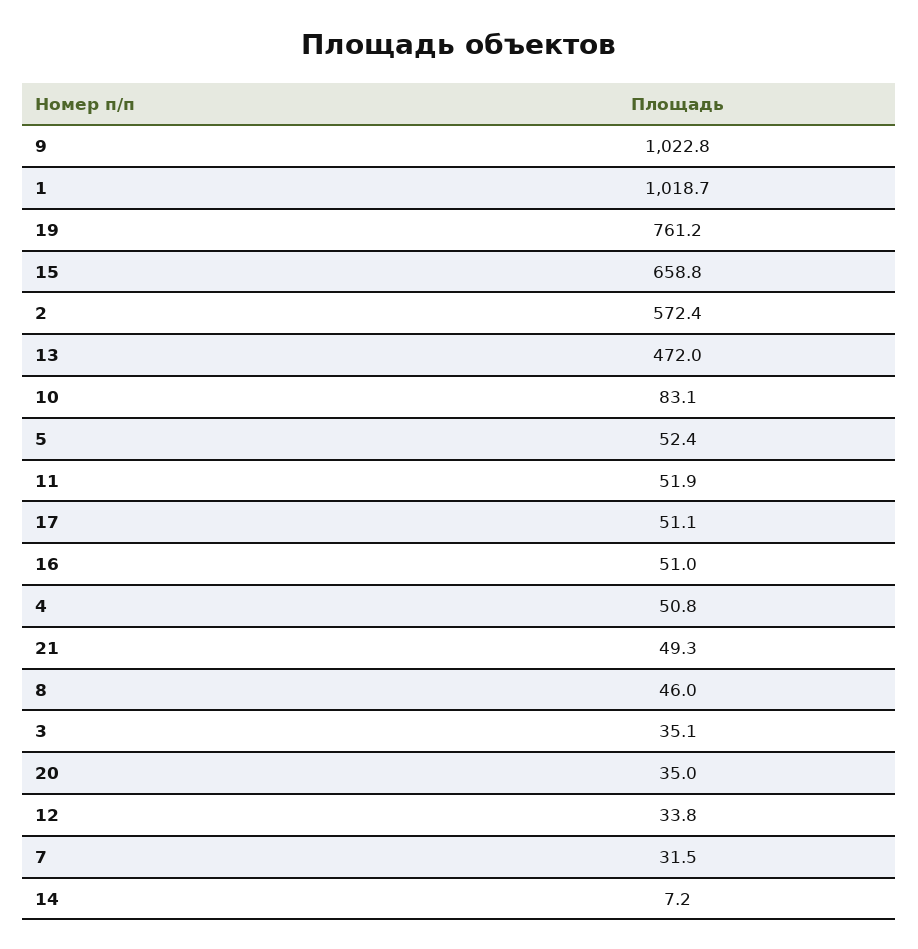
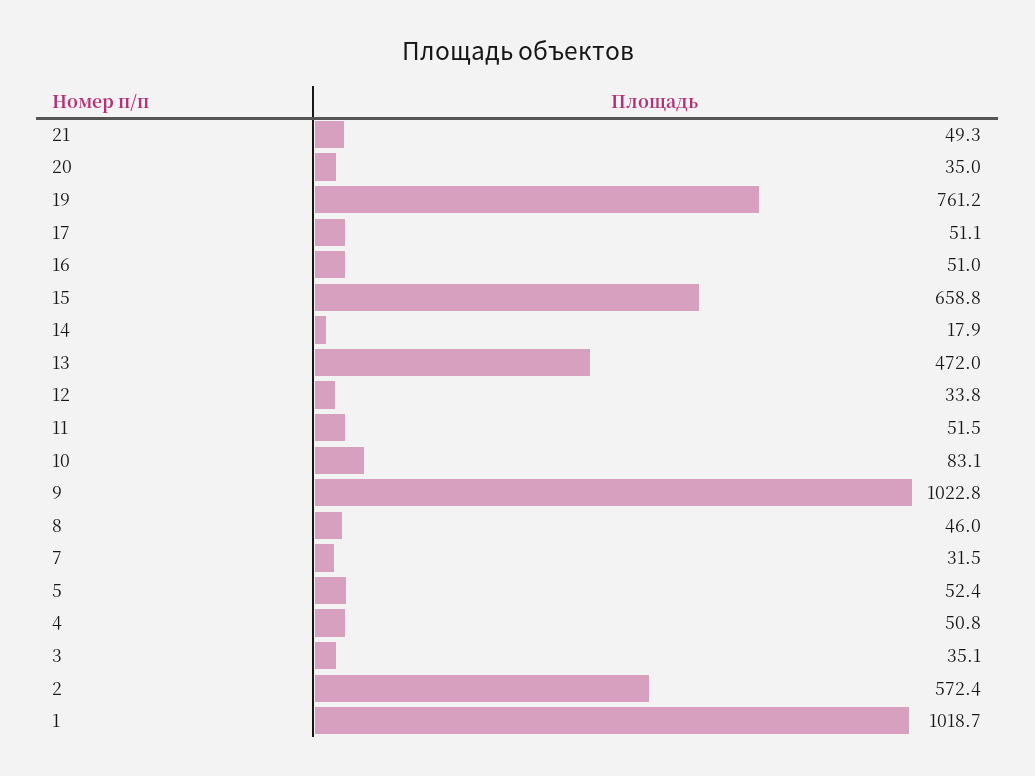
11: 51.9 -> 51.5
14: 7.2 -> 17.9

